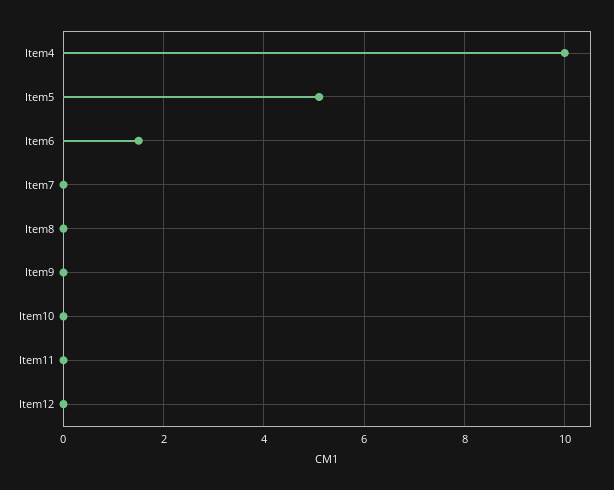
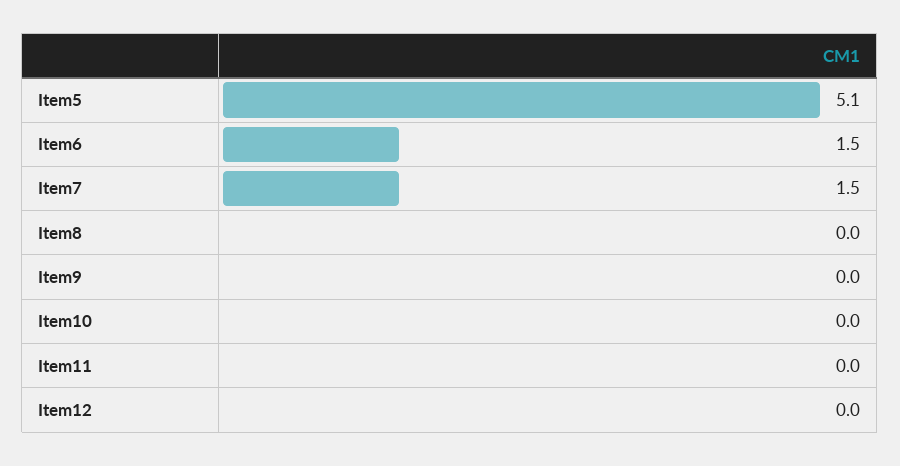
Item4: 10 -> none
Item7: 0 -> 1.5

